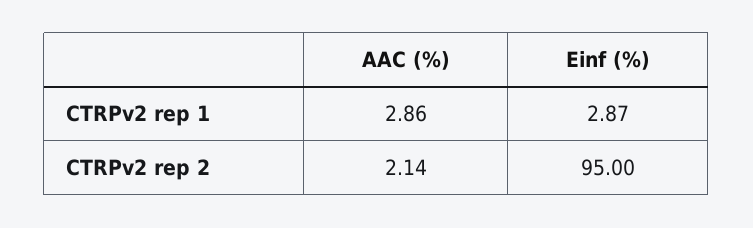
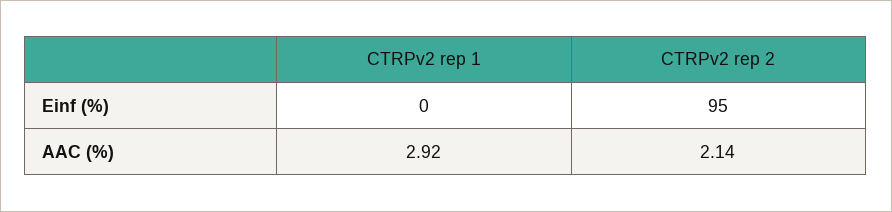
AAC (%), CTRPv2 rep 1: 2.86 -> 2.92
Einf (%), CTRPv2 rep 1: 2.87 -> 0

